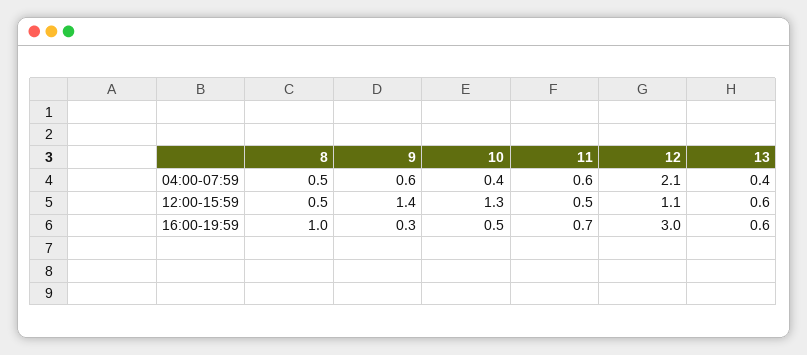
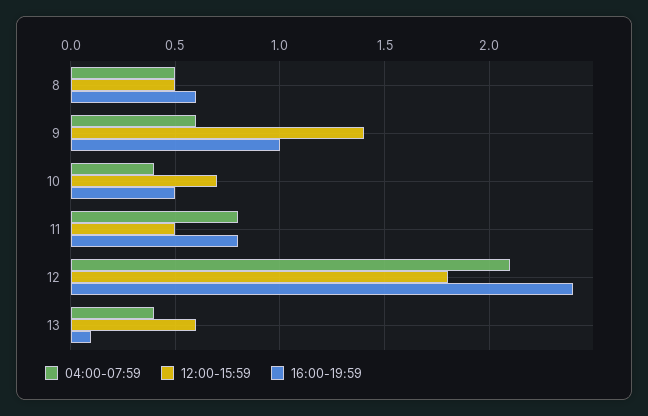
04:00-07:59, 11: 0.6 -> 0.8
12:00-15:59, 10: 1.3 -> 0.7
12:00-15:59, 12: 1.1 -> 1.8
16:00-19:59, 8: 1 -> 0.6
16:00-19:59, 9: 0.3 -> 1
16:00-19:59, 11: 0.7 -> 0.8
16:00-19:59, 12: 3 -> 2.4
16:00-19:59, 13: 0.6 -> 0.1

